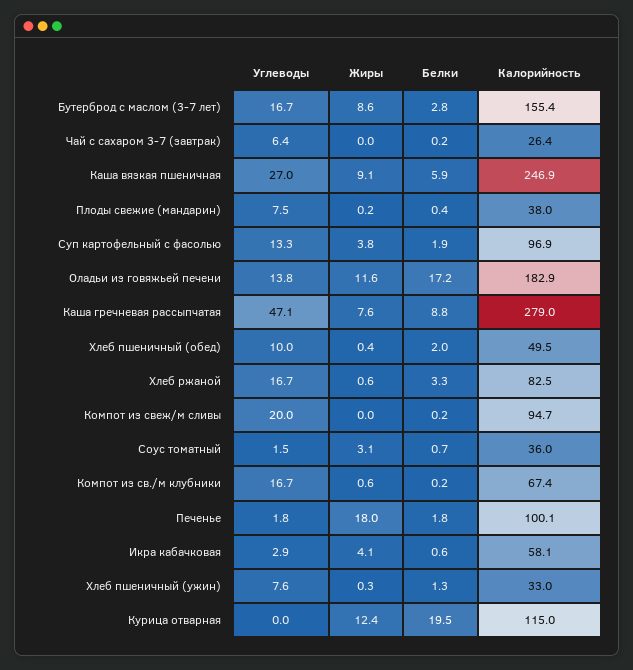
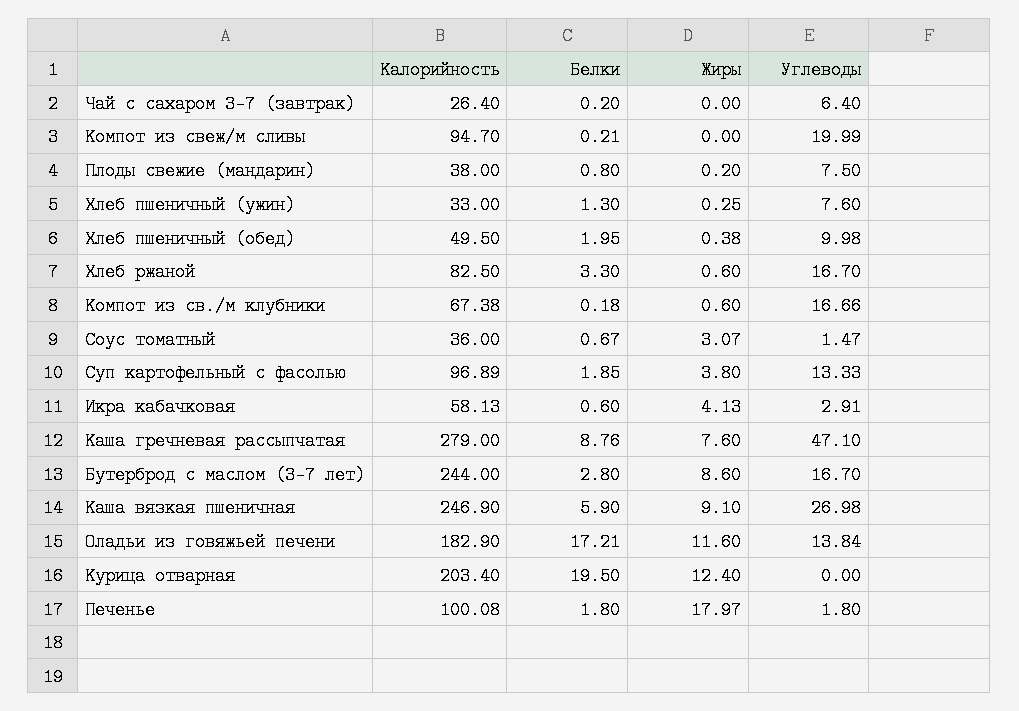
Калорийность, Бутерброд с маслом (3-7 лет): 155.4 -> 244
Белки, Плоды свежие (мандарин): 0.4 -> 0.8
Калорийность, Курица отварная: 115 -> 203.4

